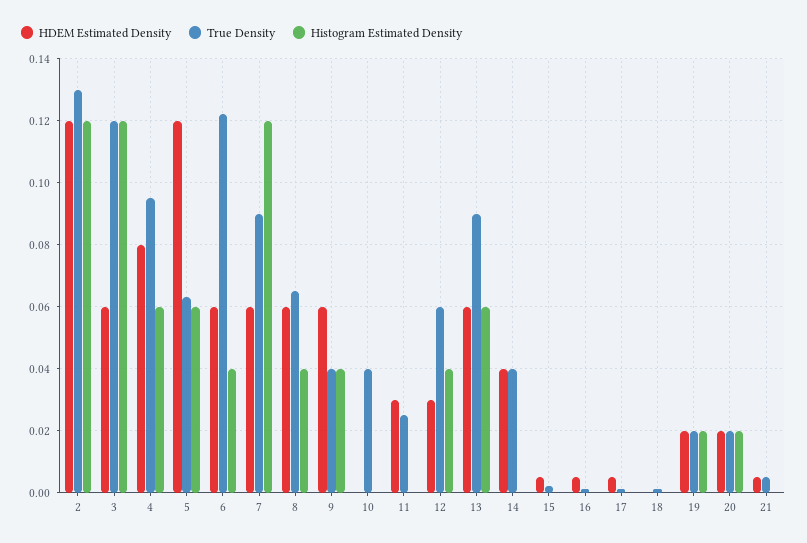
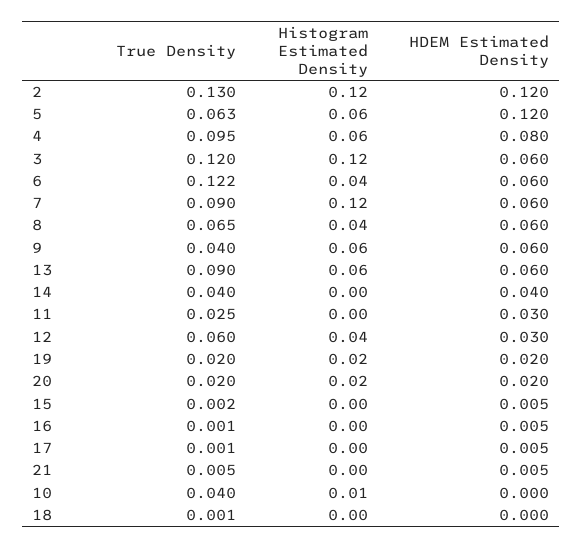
Histogram Estimated Density, 9: 0.04 -> 0.06
Histogram Estimated Density, 10: 0 -> 0.01

